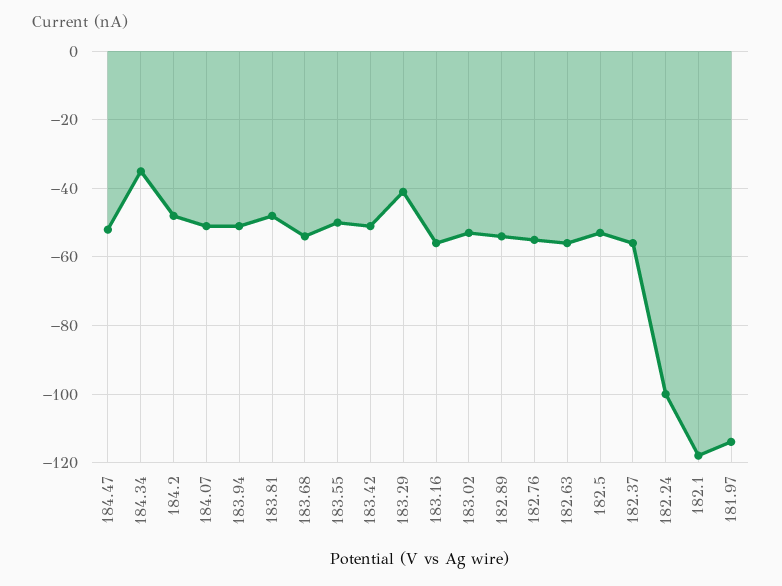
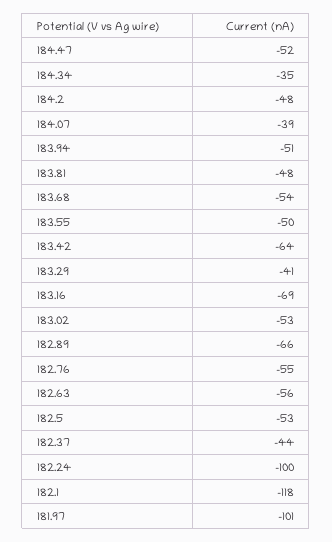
184.07: -50 -> -39
183.42: -50 -> -64
183.16: -55 -> -69
182.89: -55 -> -66
182.37: -55 -> -44
181.97: -115 -> -101

